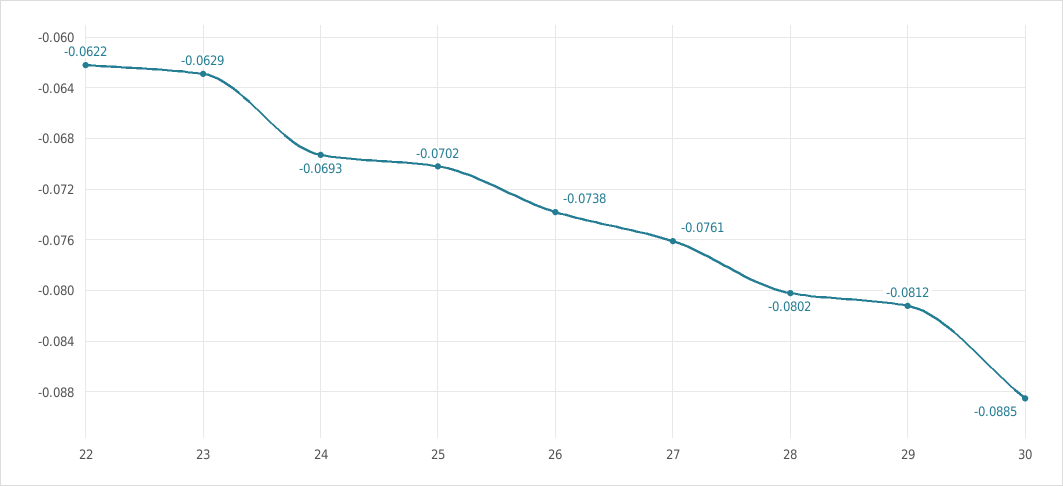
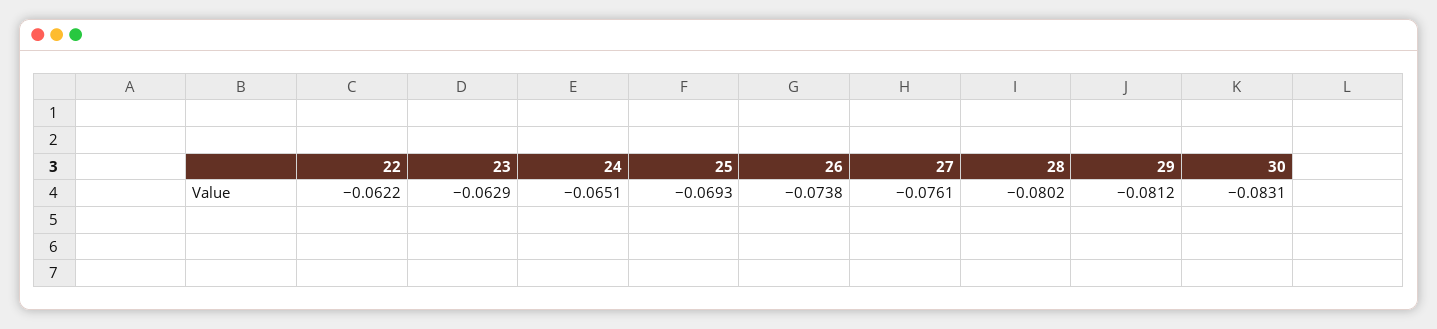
24: -0.0693 -> -0.0651
25: -0.0702 -> -0.0693
30: -0.0885 -> -0.0831

